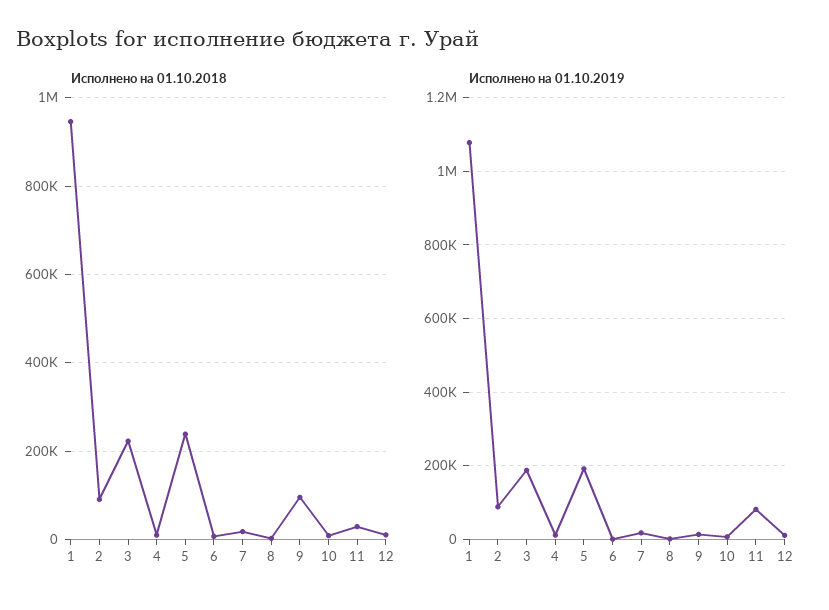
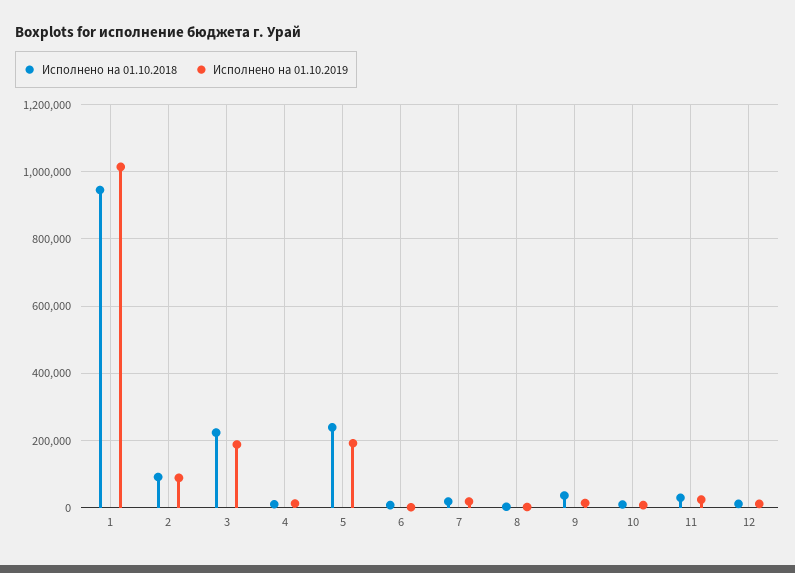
Исполнено на 01.10.2018, 9: 100000 -> 40000
Исполнено на 01.10.2019, 1: 1080000 -> 1020000
Исполнено на 01.10.2019, 11: 80000 -> 20000

